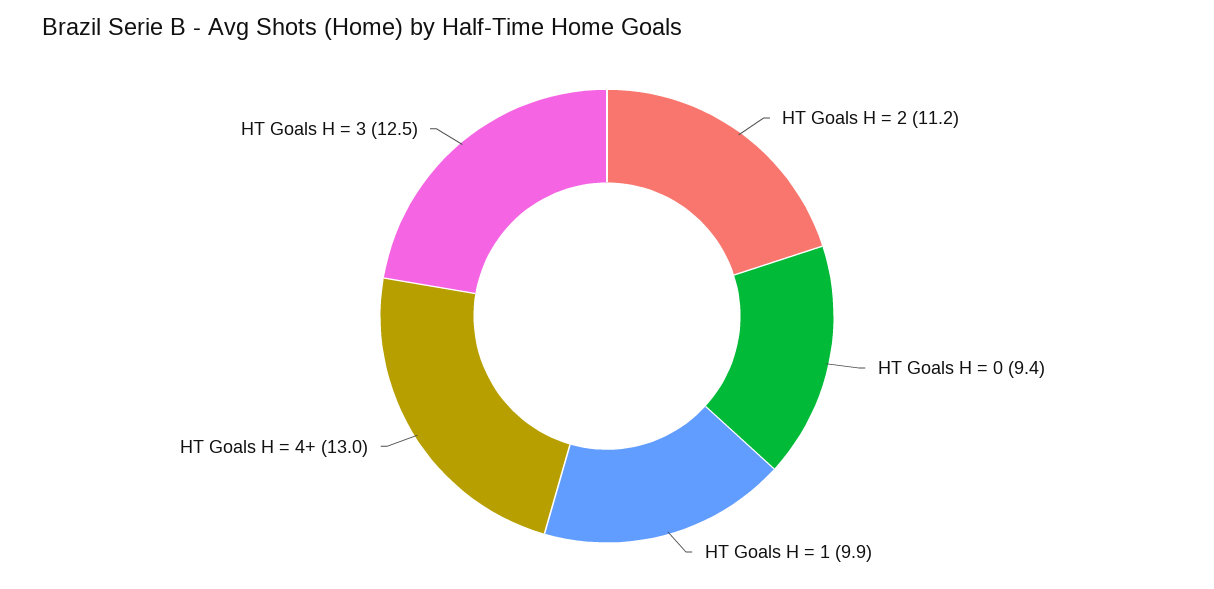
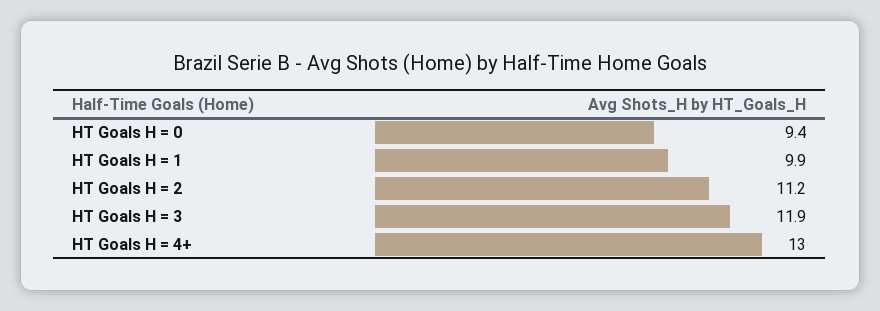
HT Goals H = 3: 12.5 -> 11.9

